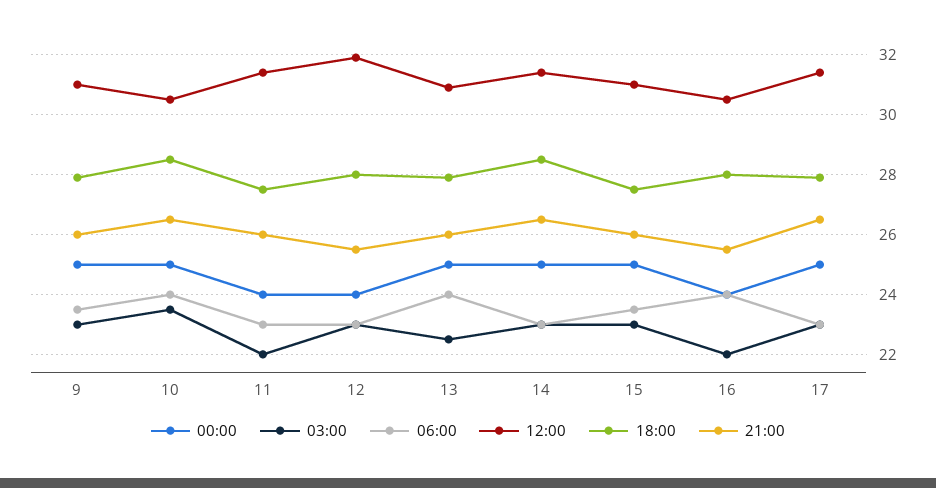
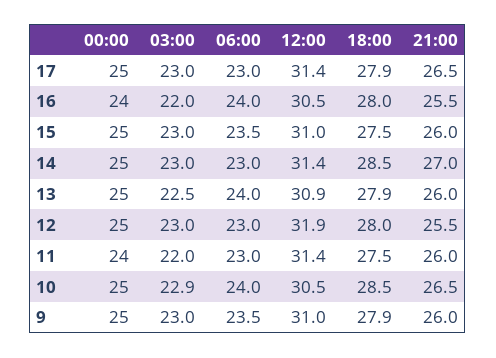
03:00, 10: 23.5 -> 22.9
00:00, 12: 24 -> 25
21:00, 14: 26.5 -> 27

